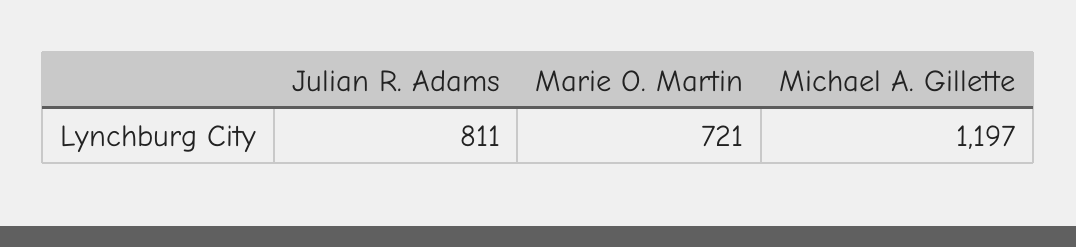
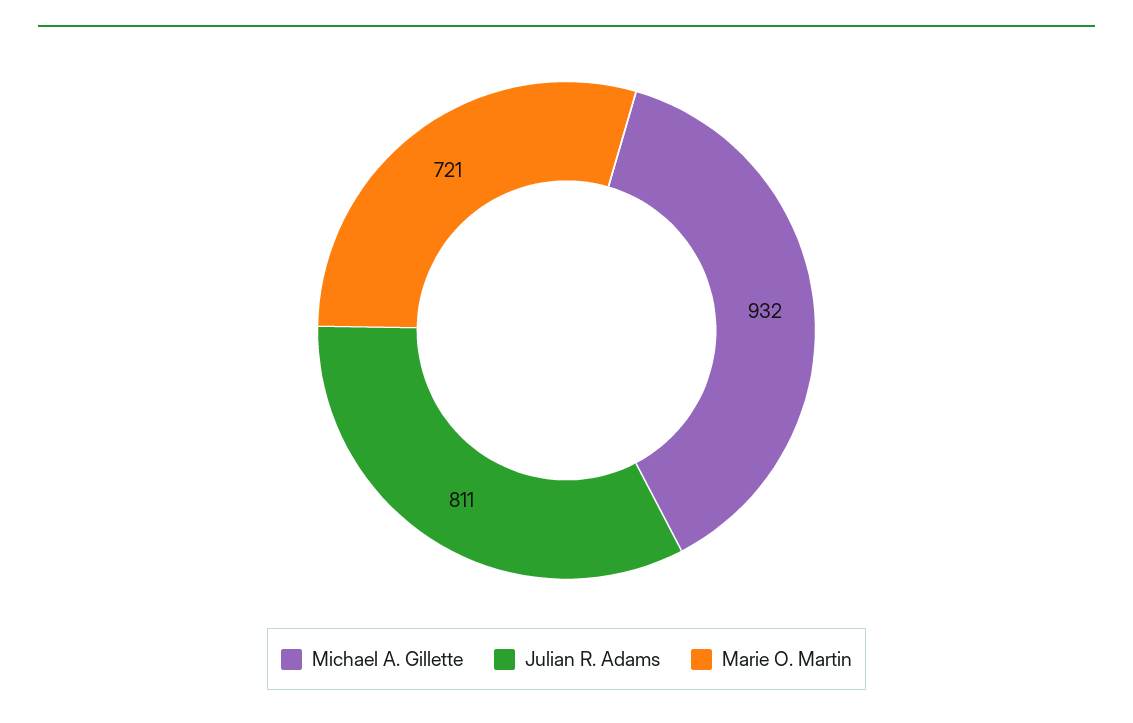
Michael A. Gillette: 1197 -> 932

